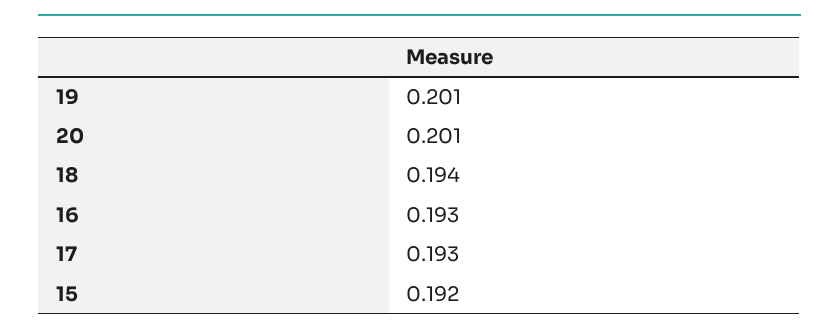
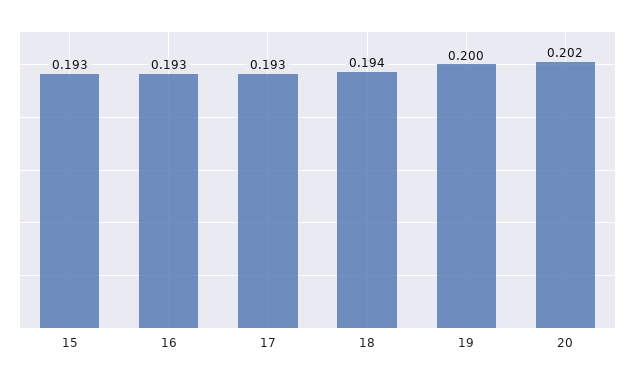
19: 0.201 -> 0.2
20: 0.201 -> 0.202
15: 0.192 -> 0.193

